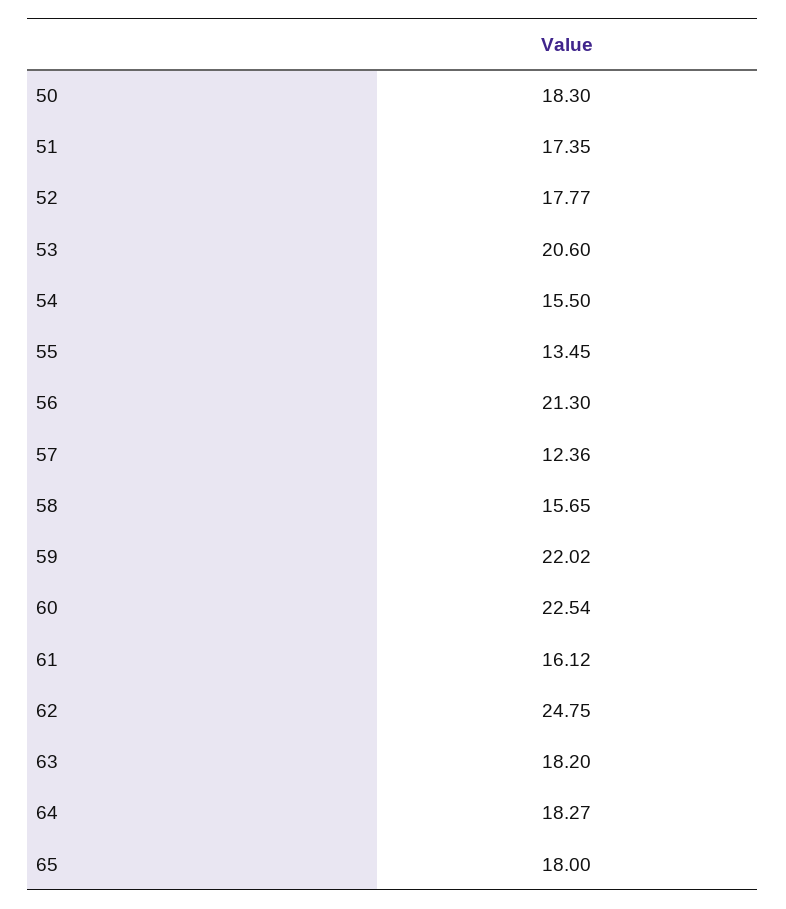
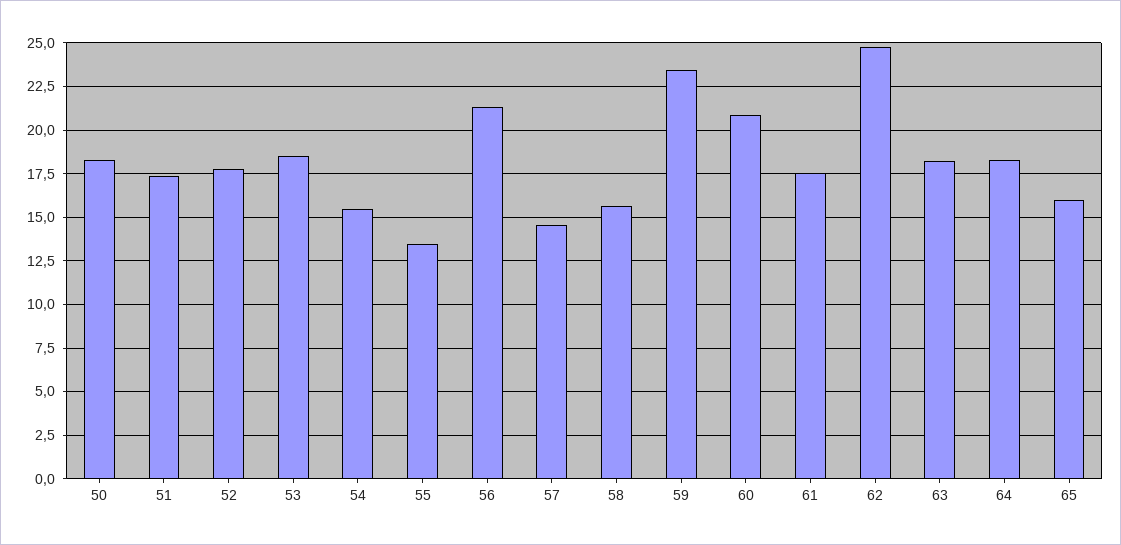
53: 20.6 -> 18.5
57: 12.36 -> 14.5
59: 22.02 -> 23.5
60: 22.54 -> 21
61: 16.12 -> 17.5
65: 18 -> 16

